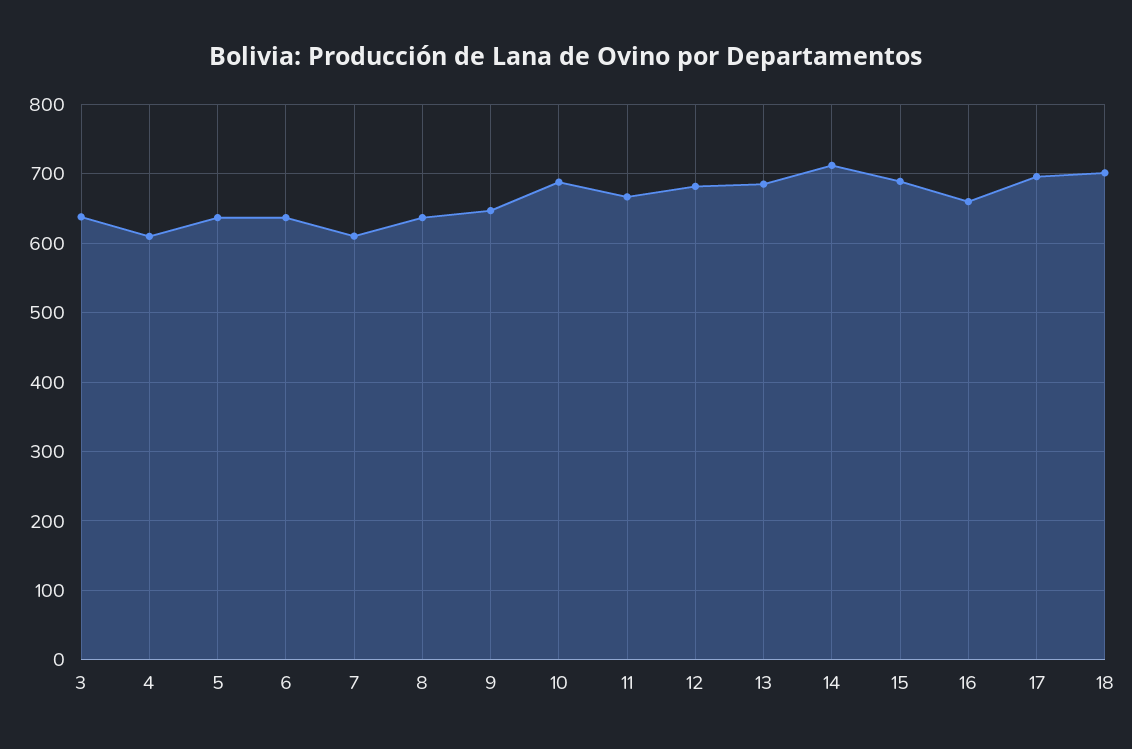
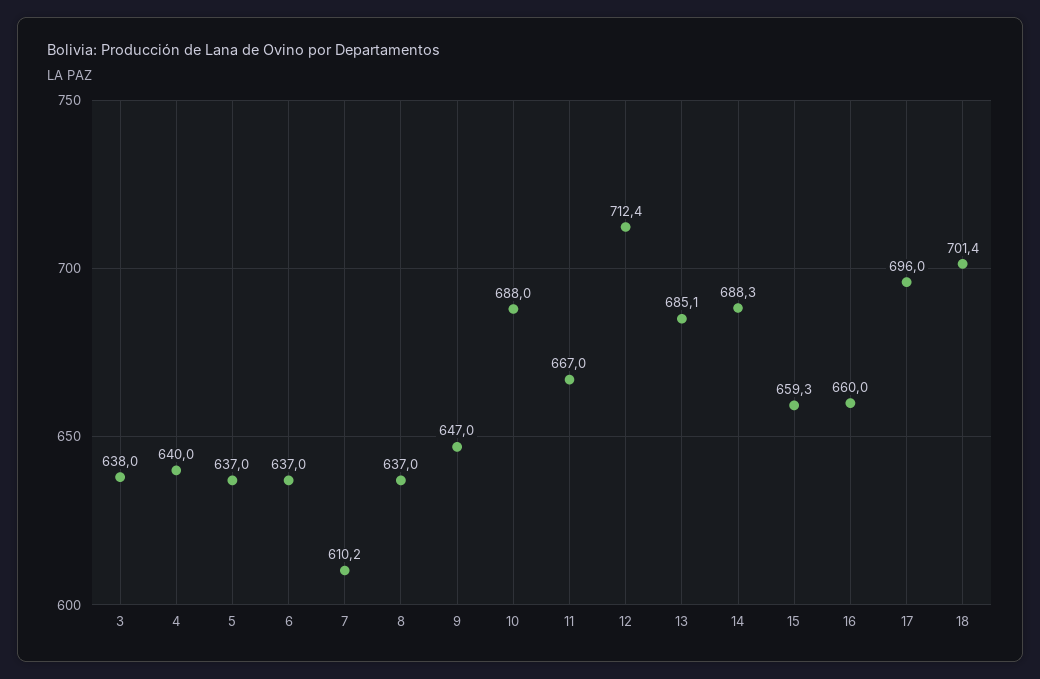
4: 610 -> 640
12: 680 -> 712.4
14: 710 -> 688.3
15: 690 -> 659.3

